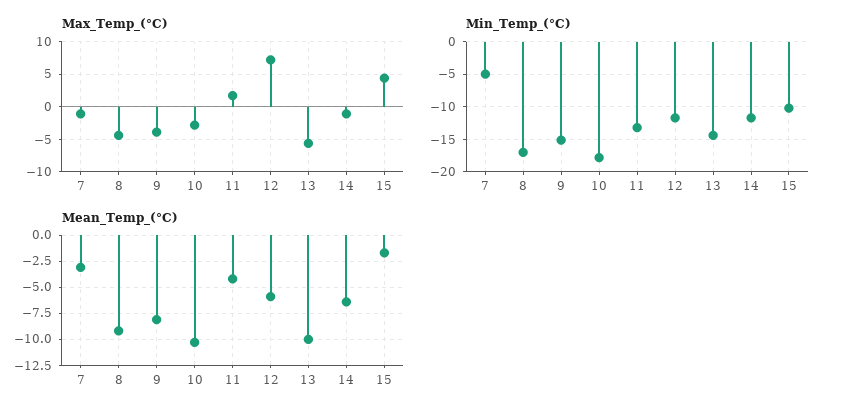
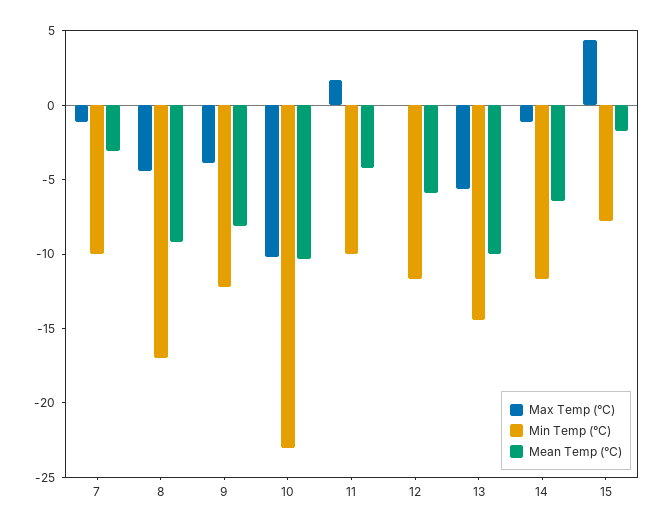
Max_Temp_(°C), 10: -3 -> -10
Max_Temp_(°C), 12: 7 -> 0
Min_Temp_(°C), 7: -5 -> -10
Min_Temp_(°C), 9: -15 -> -12
Min_Temp_(°C), 10: -18 -> -23
Min_Temp_(°C), 11: -13 -> -10
Min_Temp_(°C), 15: -10 -> -8

